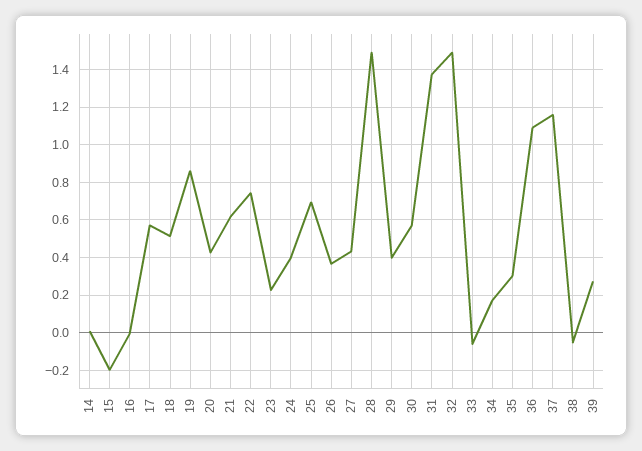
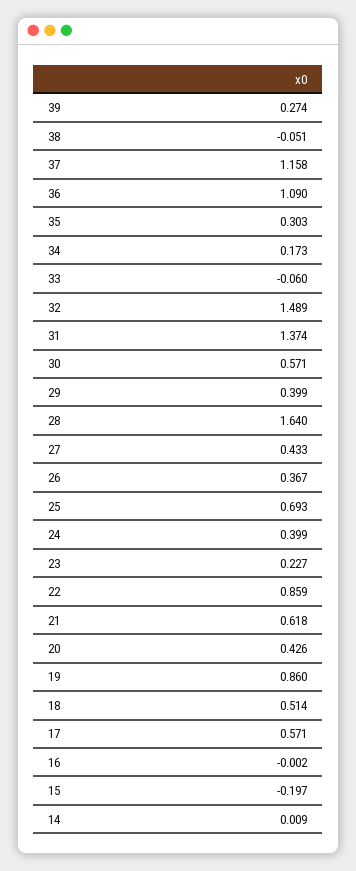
22: 0.75 -> 0.859
28: 1.5 -> 1.64

